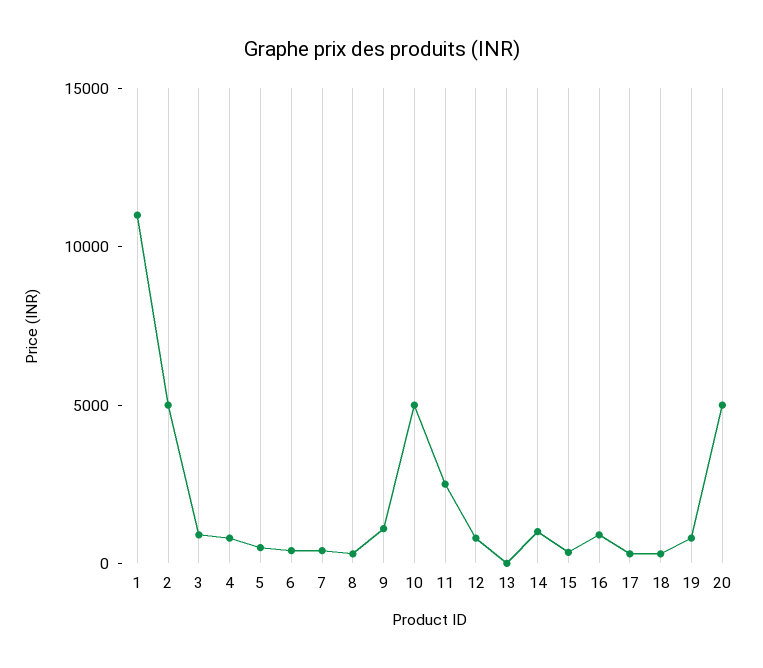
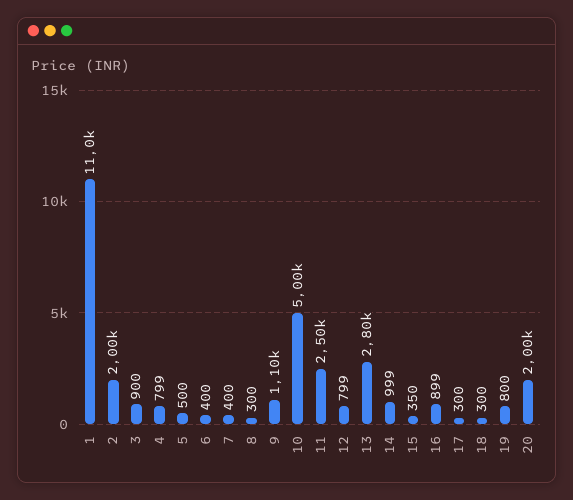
2: 5000 -> 2000
13: 0 -> 2800
20: 5000 -> 2000

